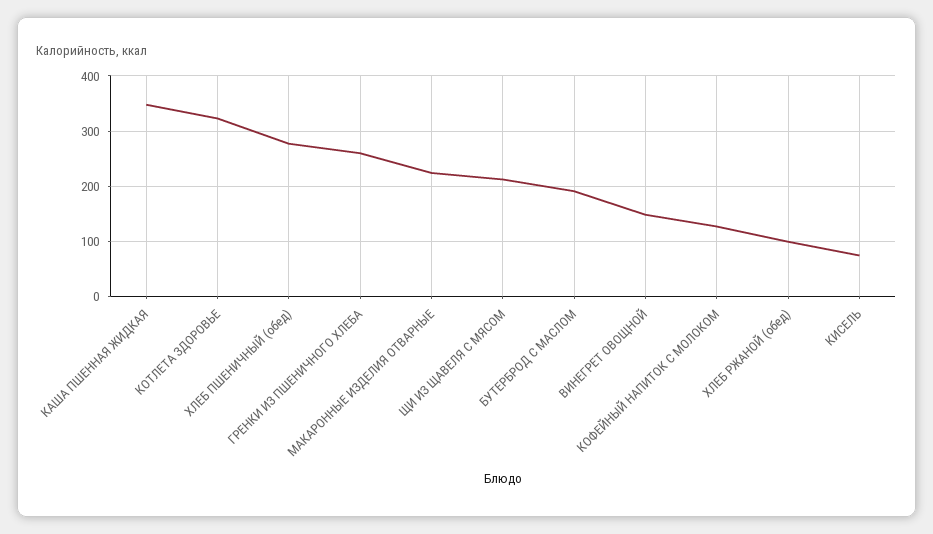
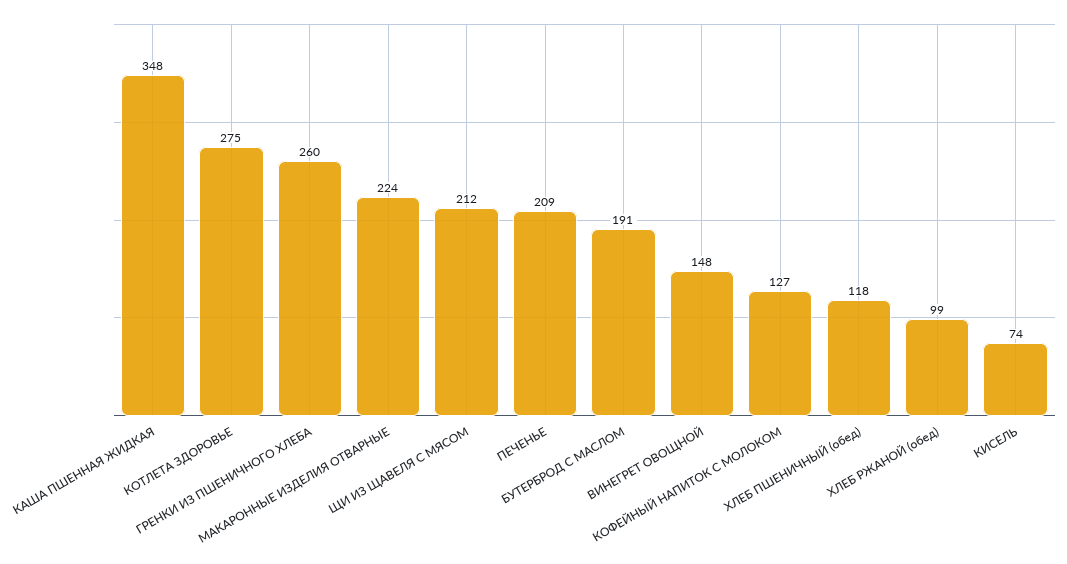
КОТЛЕТА ЗДОРОВЬЕ: 320 -> 275
ХЛЕБ ПШЕНИЧНЫЙ (обед): 280 -> 118
ПЕЧЕНЬЕ: none -> 209

